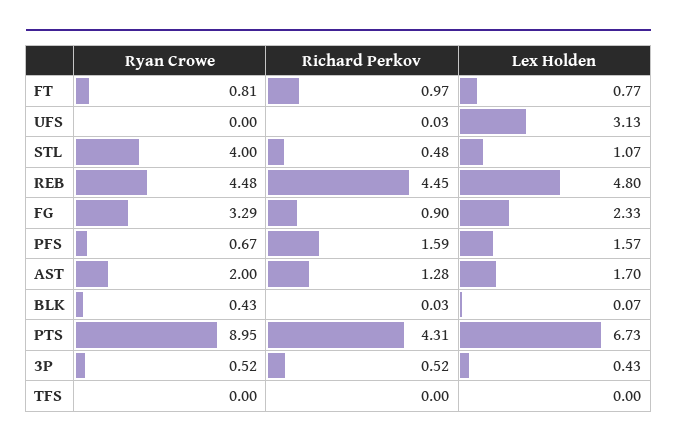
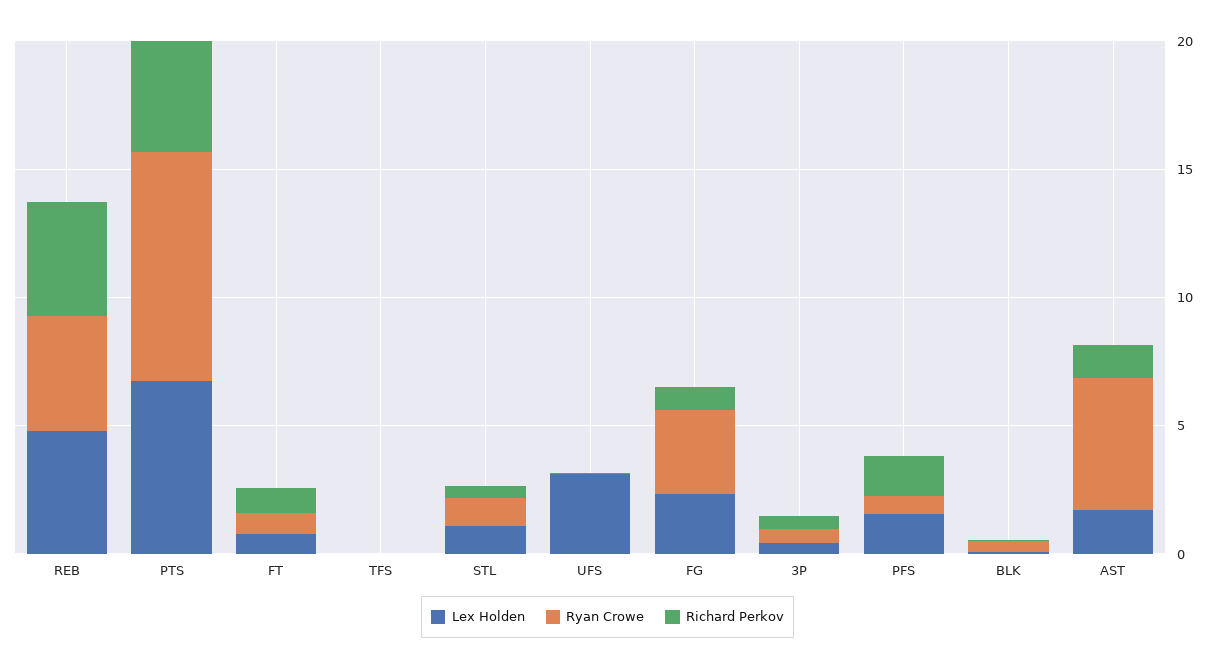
Ryan Crowe, STL: 4 -> 1
Ryan Crowe, AST: 2 -> 5

